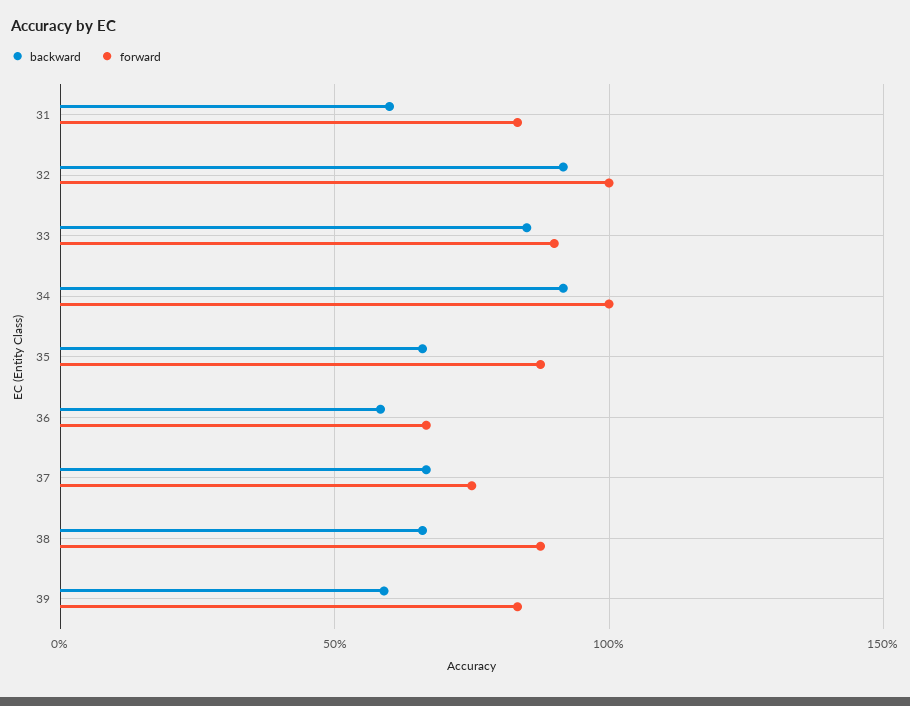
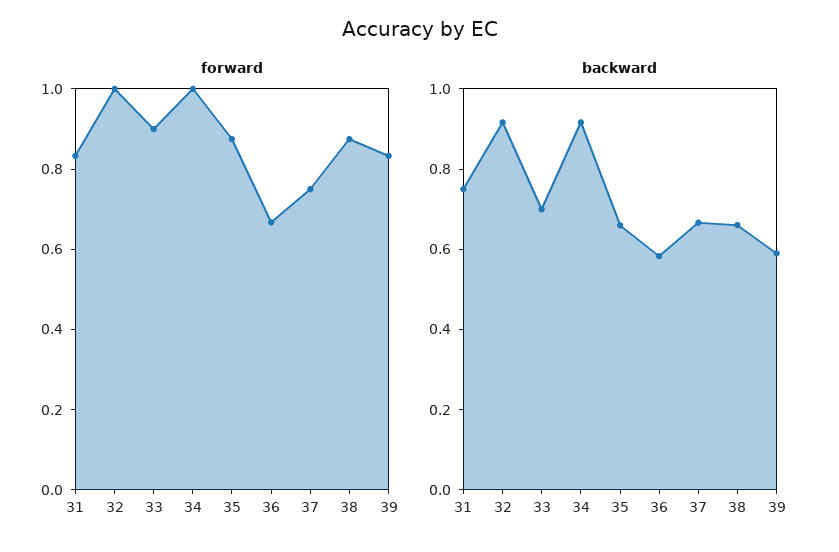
backward, 31: 0.6 -> 0.75
backward, 33: 0.85 -> 0.7

